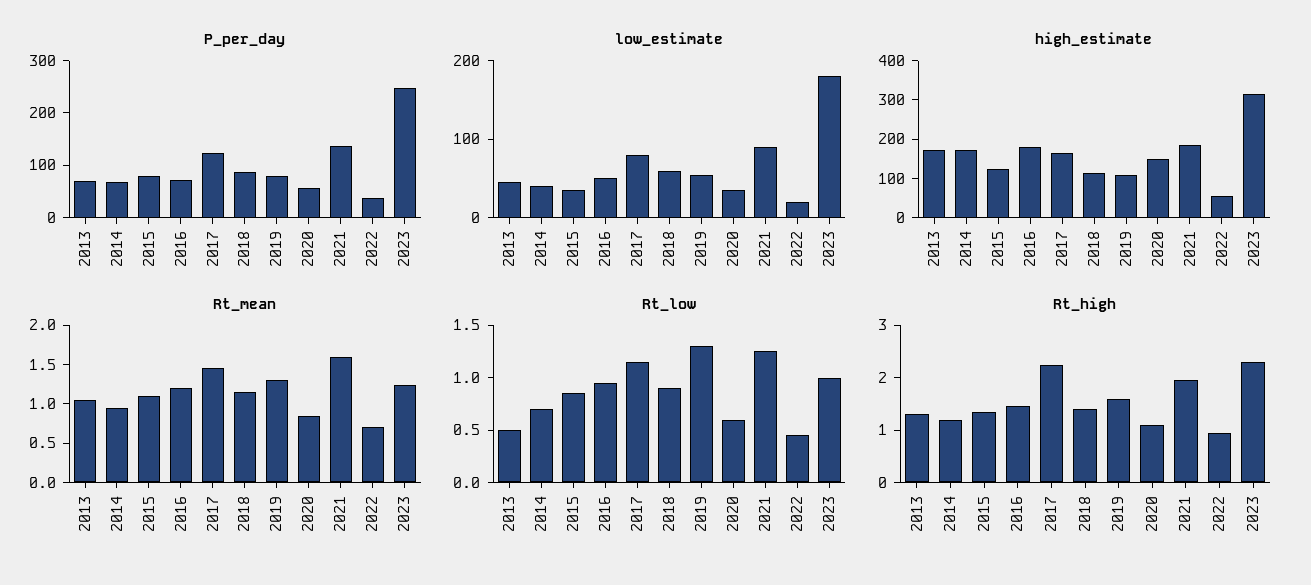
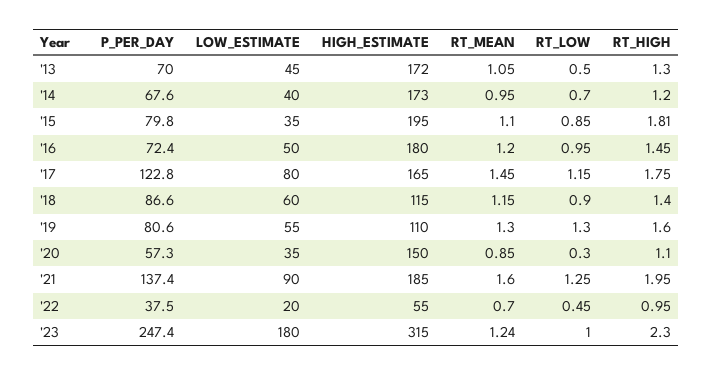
high_estimate, 2015: 125 -> 195
Rt_low, 2020: 0.6 -> 0.3
Rt_high, 2015: 1.4 -> 1.81
Rt_high, 2017: 2.2 -> 1.75

